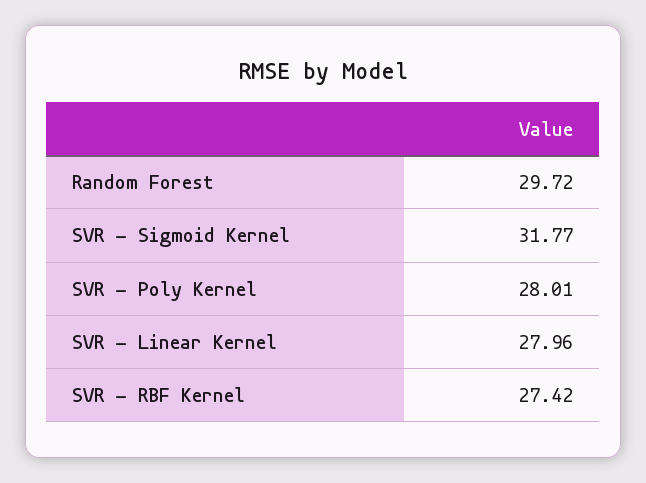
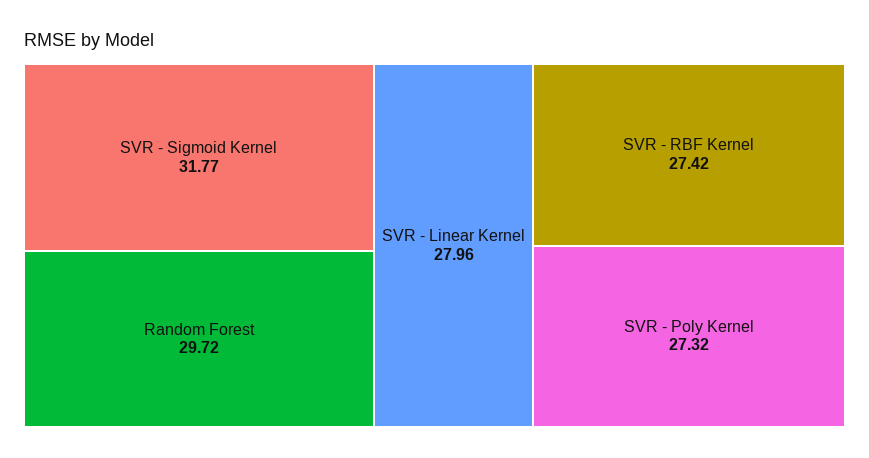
SVR - Poly Kernel: 28.01 -> 27.32

